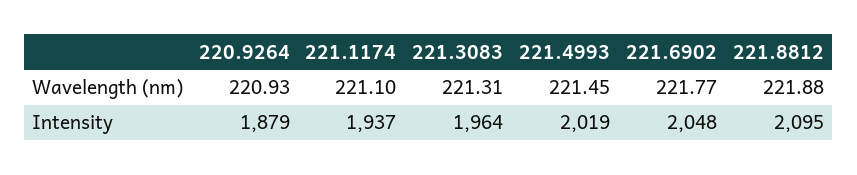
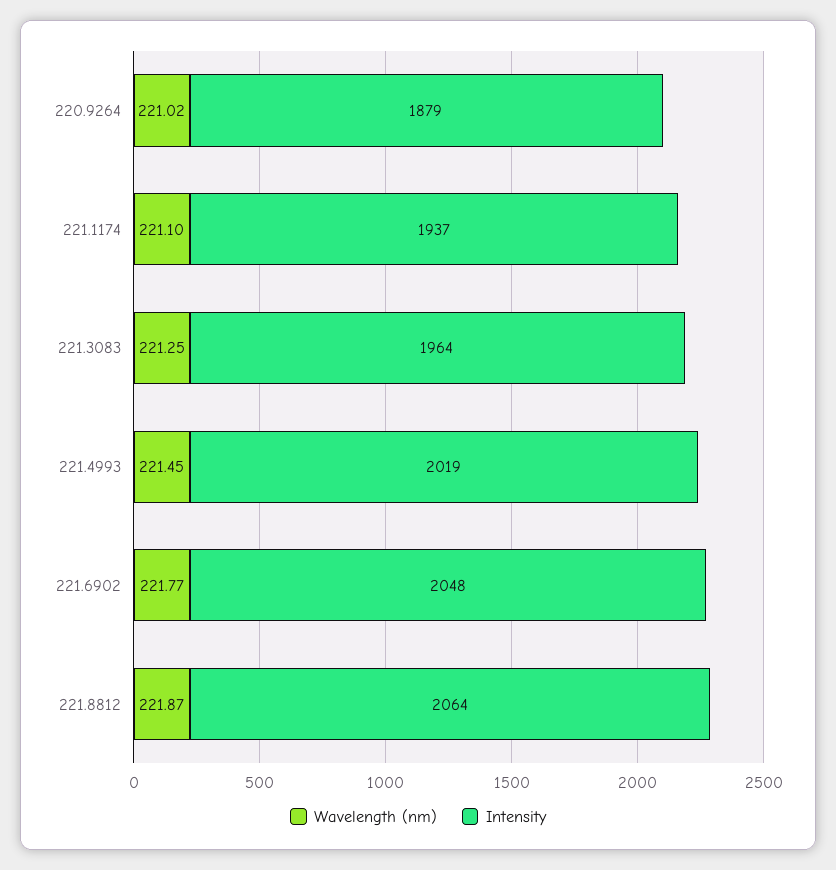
Wavelength (nm), 220.9264: 220.93 -> 221.02
Wavelength (nm), 221.3083: 221.31 -> 221.25
Wavelength (nm), 221.8812: 221.88 -> 221.87
Intensity, 221.8812: 2095 -> 2064

